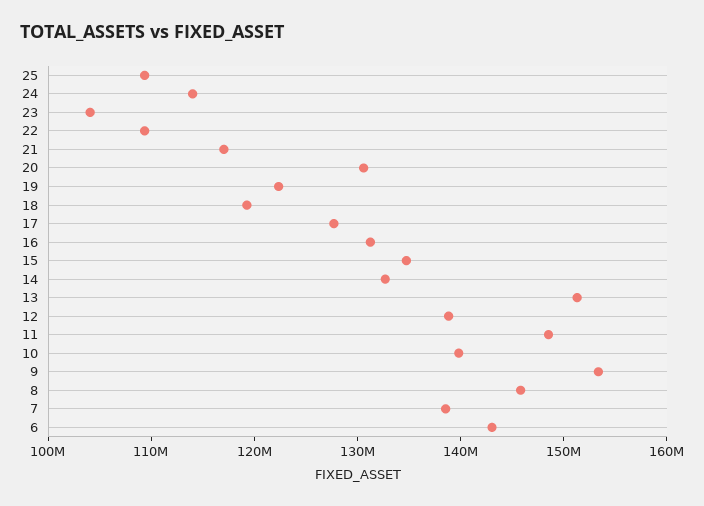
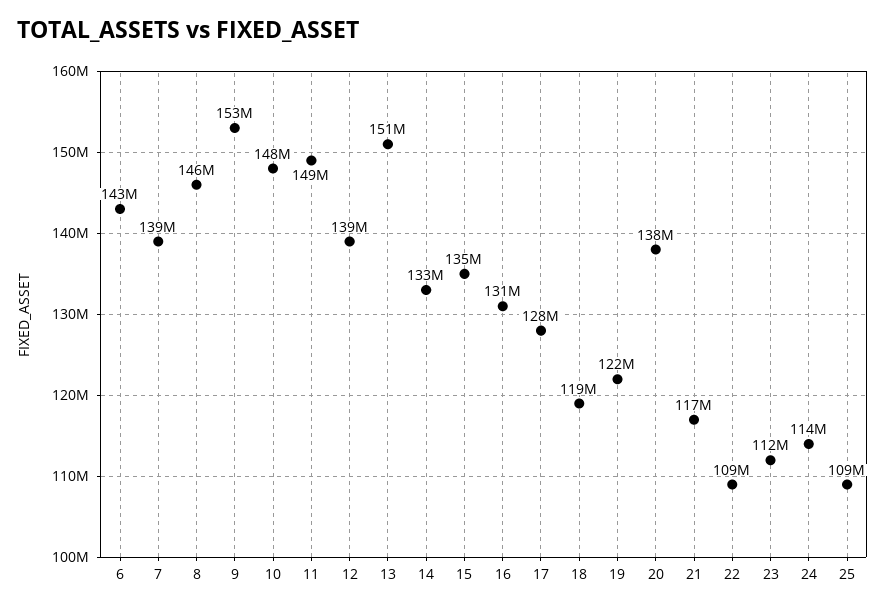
23: 104000000 -> 112000000
20: 130000000 -> 138000000
10: 140000000 -> 148000000

